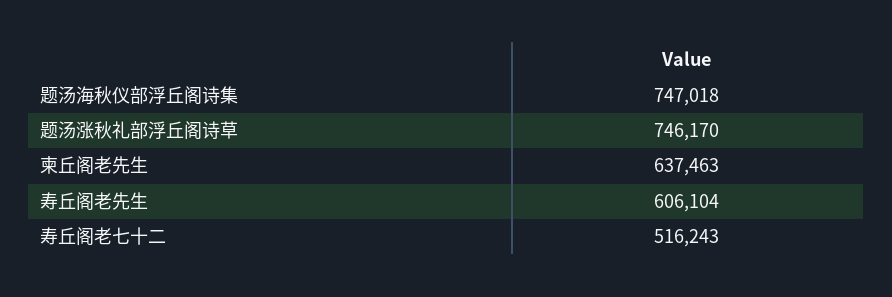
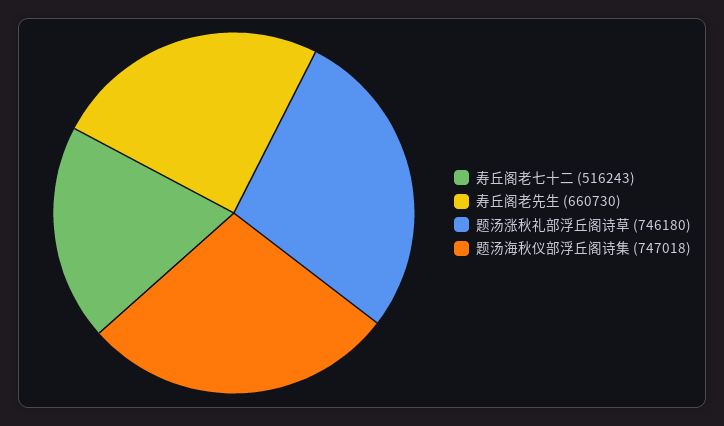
题汤涨秋礼部浮丘阁诗草: 746170 -> 746180
柬丘阁老先生: 637463 -> none
寿丘阁老先生: 606104 -> 660730

